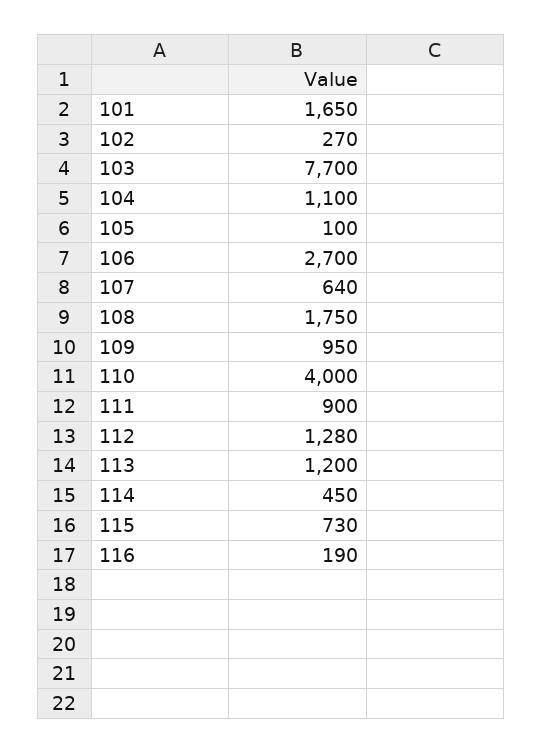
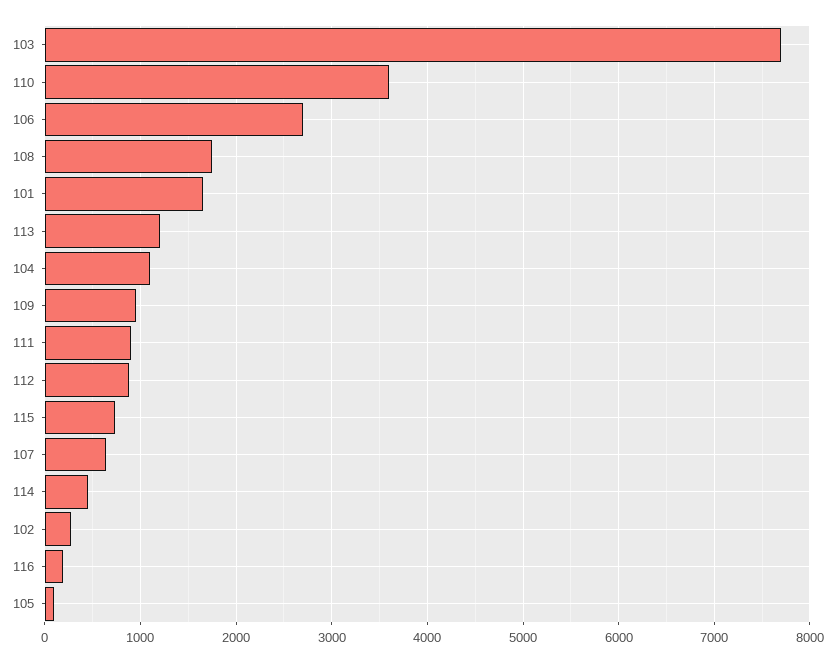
110: 4000 -> 3600
112: 1280 -> 900

